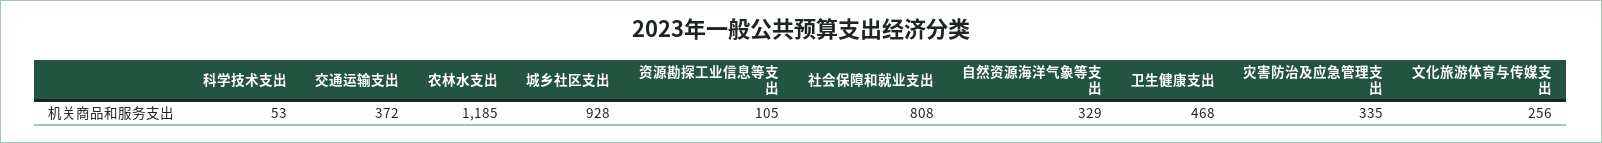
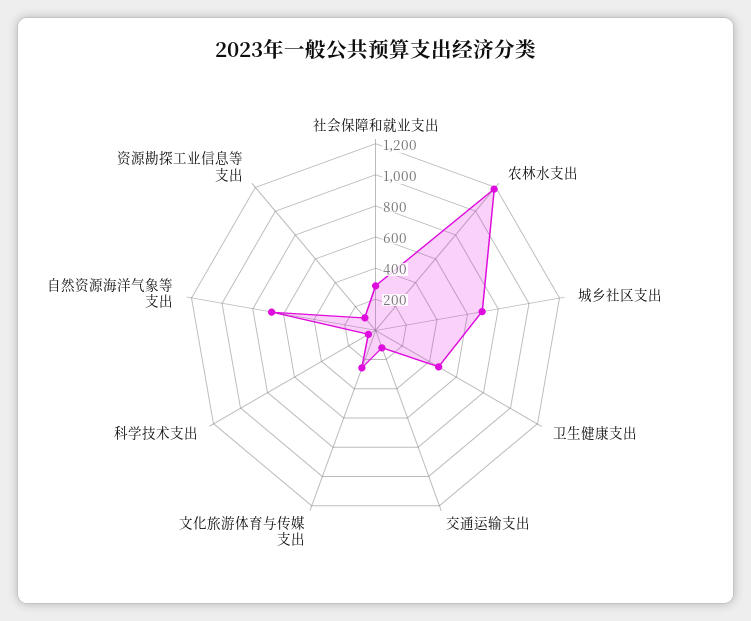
交通运输支出: 372 -> 100
城乡社区支出: 928 -> 700
社会保障和就业支出: 808 -> 300
自然资源海洋气象等支出: 329 -> 700
灾害防治及应急管理支出: 335 -> none

